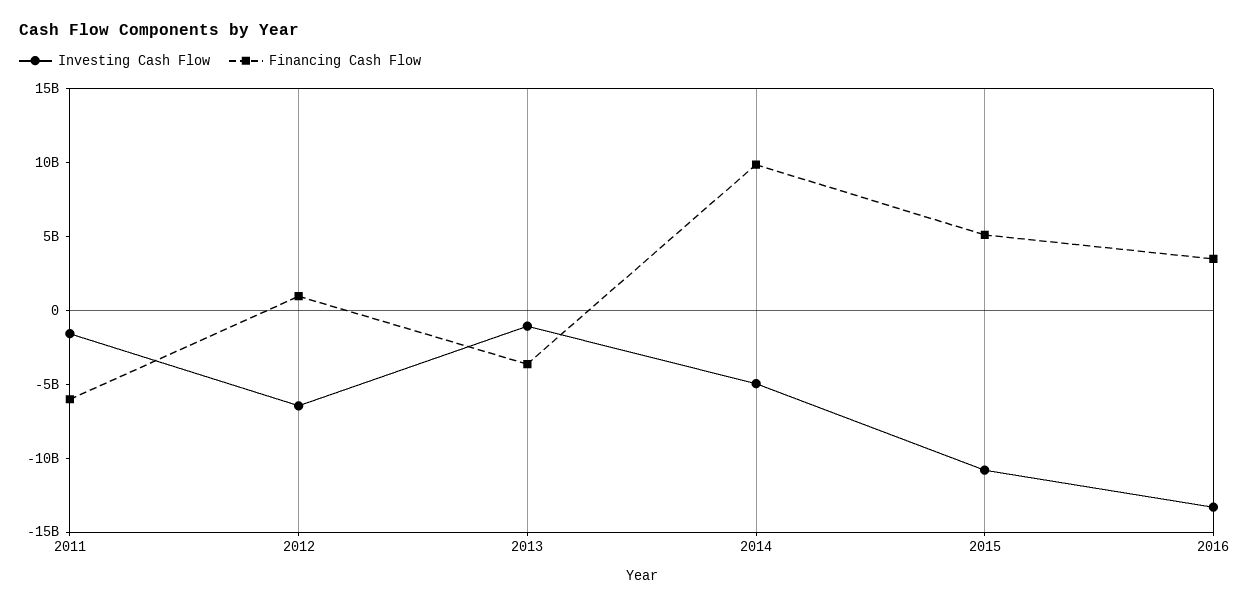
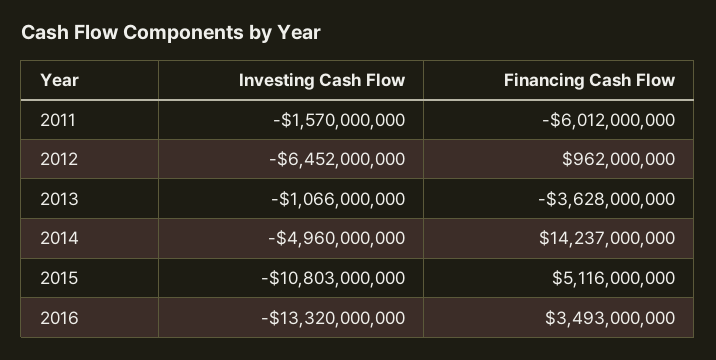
Financing Cash Flow, 2014: 10000000000 -> 14237000000

